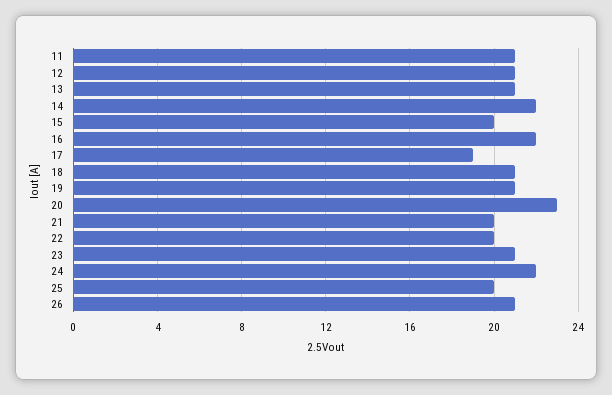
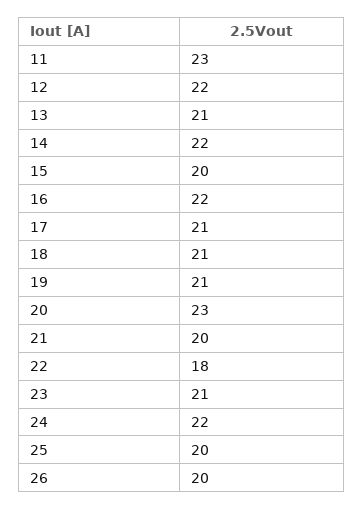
11: 21 -> 23
12: 21 -> 22
17: 19 -> 21
22: 20 -> 18
26: 21 -> 20

